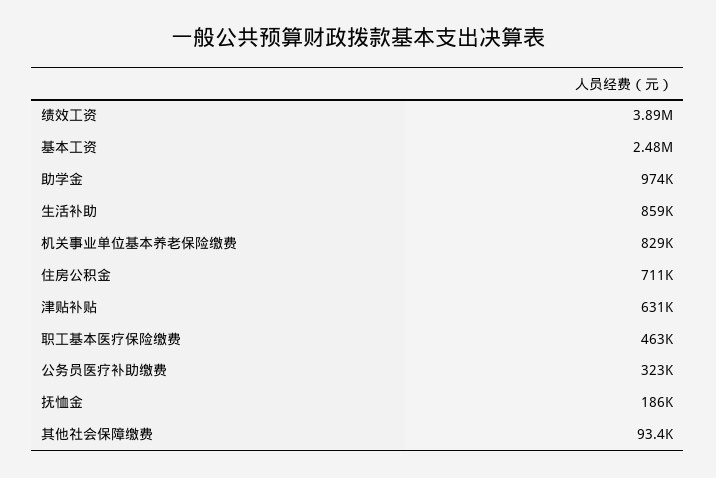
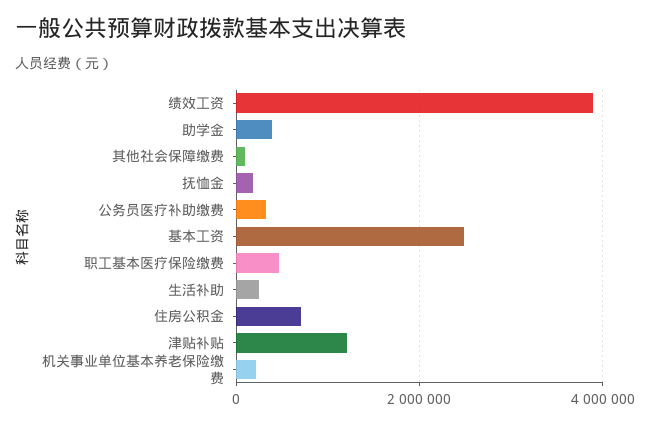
助学金: 974000 -> 400000
生活补助: 859000 -> 200000
机关事业单位基本养老保险缴费: 829000 -> 200000
津贴补贴: 631000 -> 1200000

